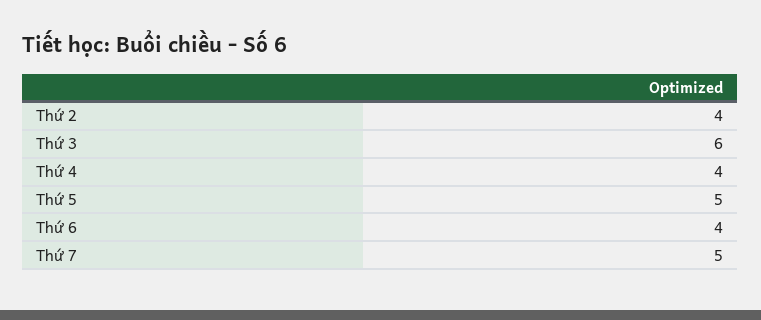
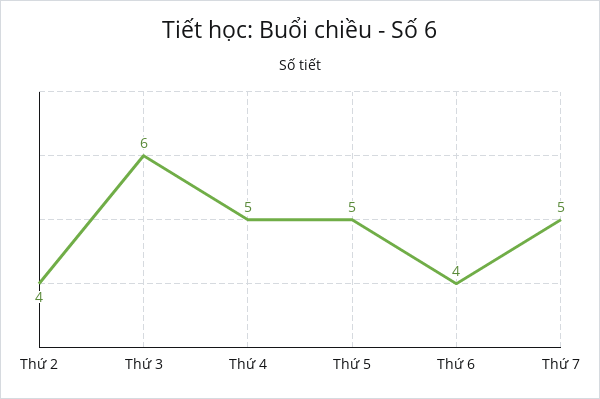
Thứ 4: 4 -> 5

